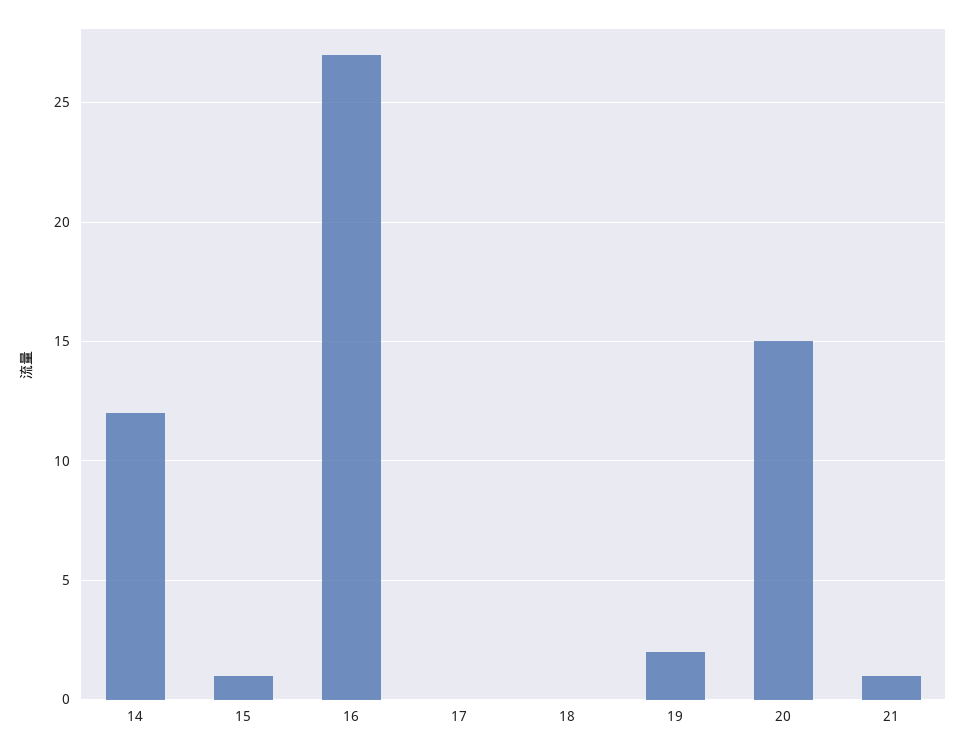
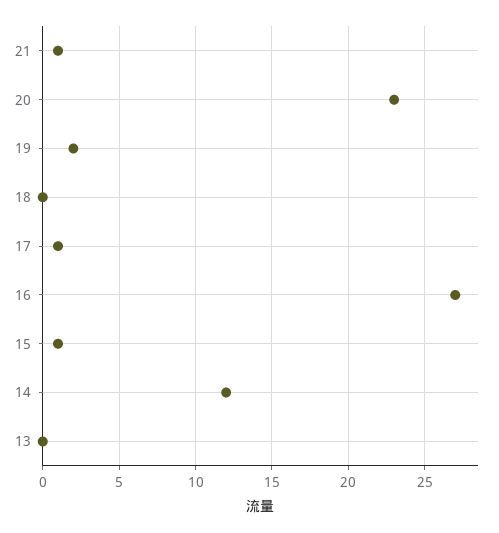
17: 0 -> 1
20: 15 -> 23
13: none -> 0

